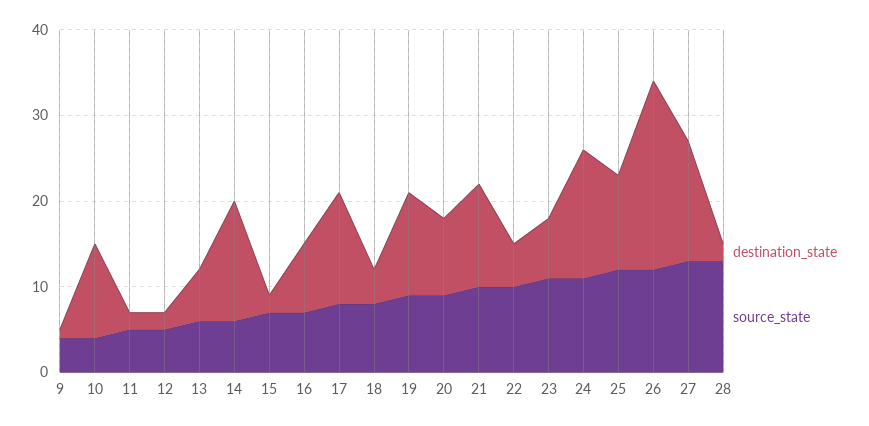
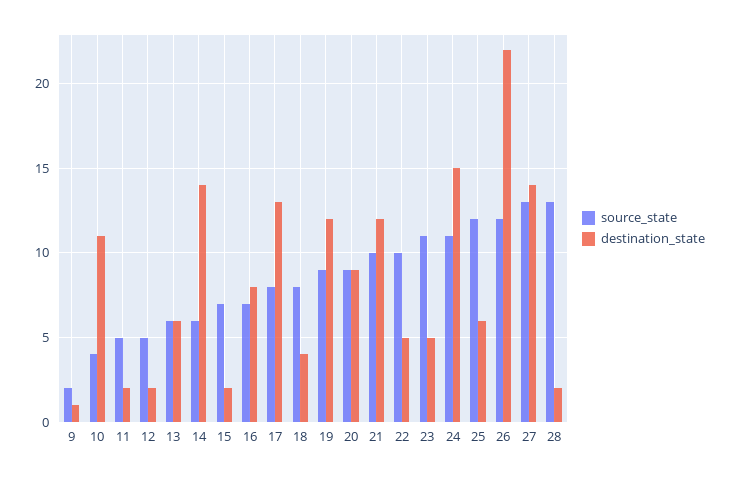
source_state, 9: 4 -> 2
destination_state, 23: 7 -> 5
destination_state, 25: 11 -> 6

